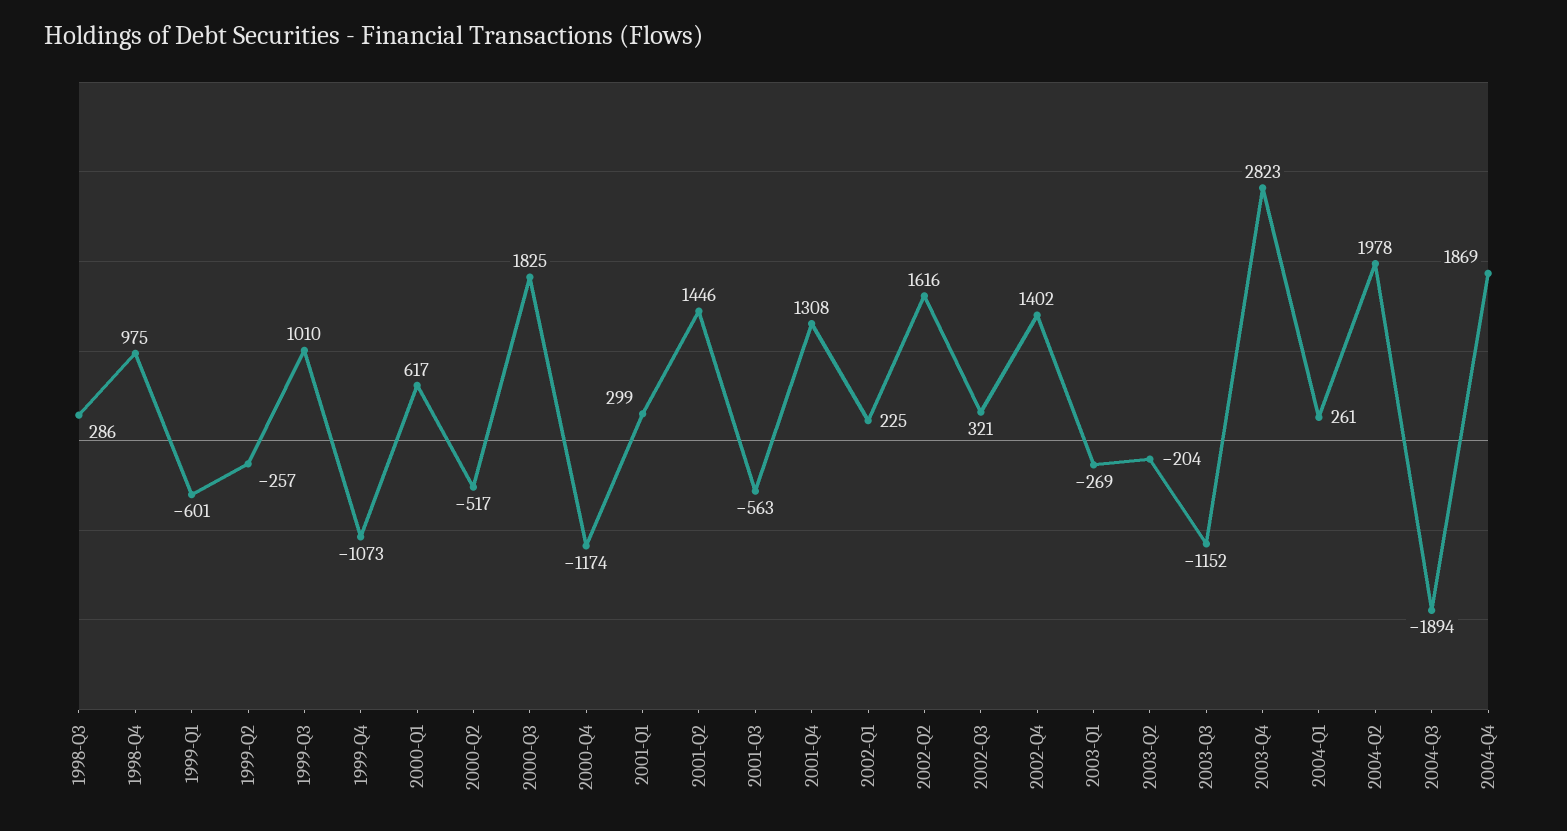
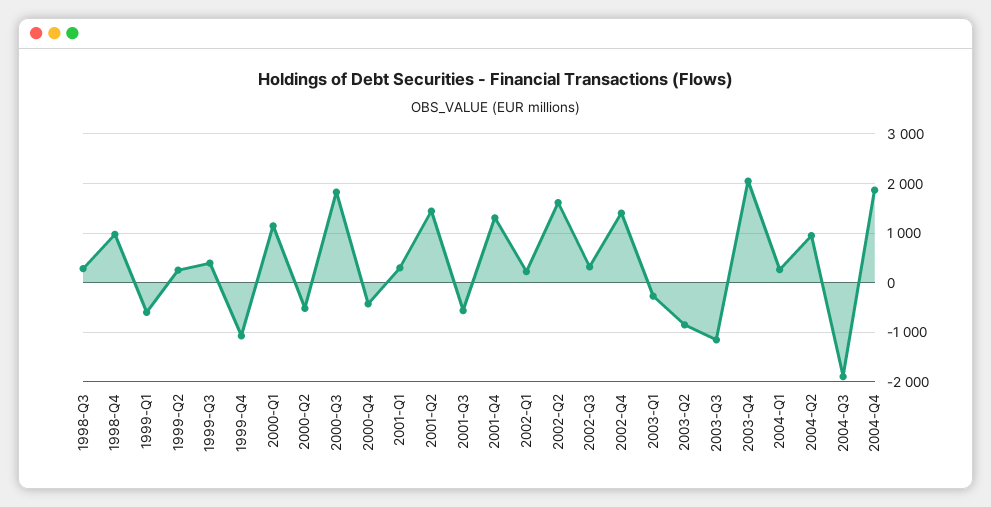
1999-Q2: -257 -> 200
1999-Q3: 1010 -> 400
2000-Q1: 617 -> 1200
2000-Q4: -1174 -> -400
2003-Q2: -204 -> -800
2003-Q4: 2823 -> 2000
2004-Q2: 1978 -> 1000

